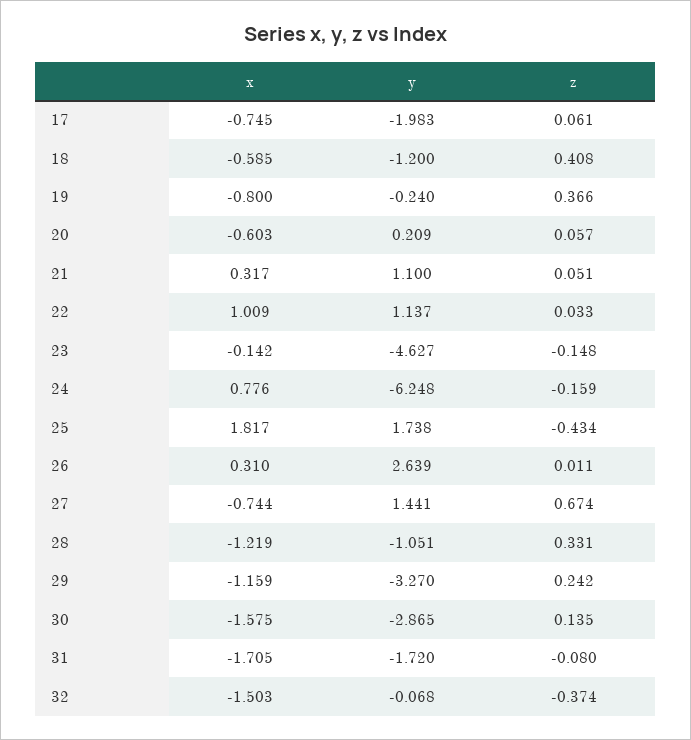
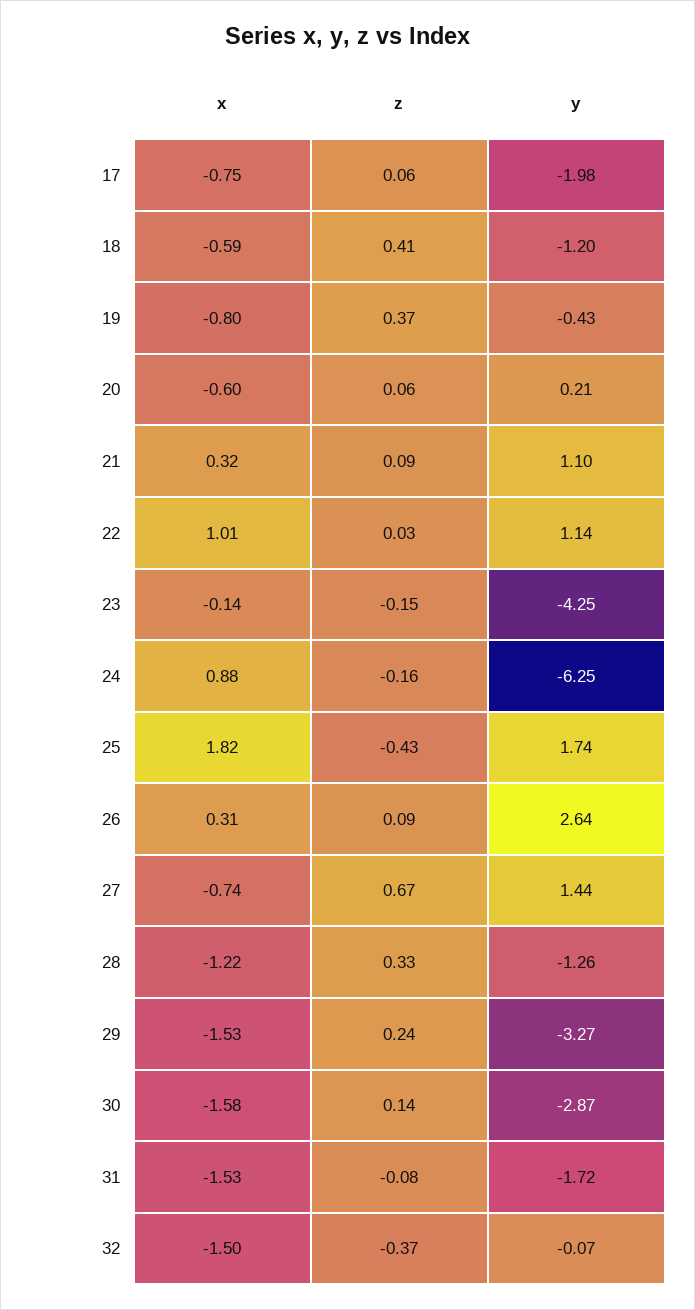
y, 19: -0.24 -> -0.43
z, 21: 0.051 -> 0.09
y, 23: -4.627 -> -4.25
x, 24: 0.776 -> 0.88
z, 26: 0.011 -> 0.09
y, 28: -1.051 -> -1.26
x, 29: -1.159 -> -1.53
x, 31: -1.705 -> -1.53

